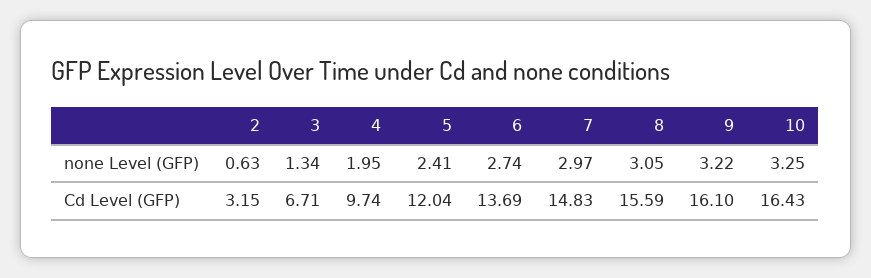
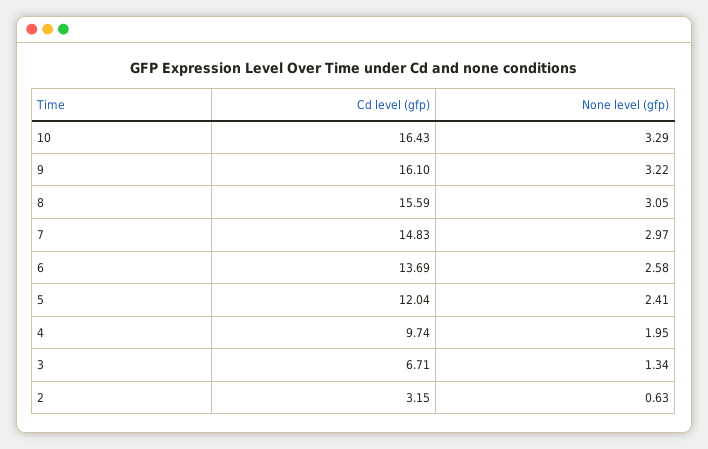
6, none Level (GFP): 2.74 -> 2.58
10, none Level (GFP): 3.25 -> 3.29

